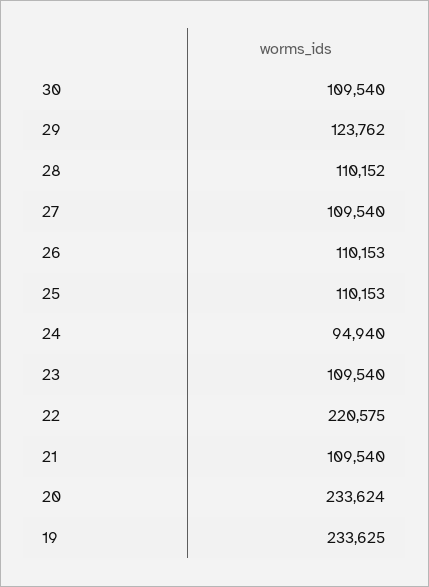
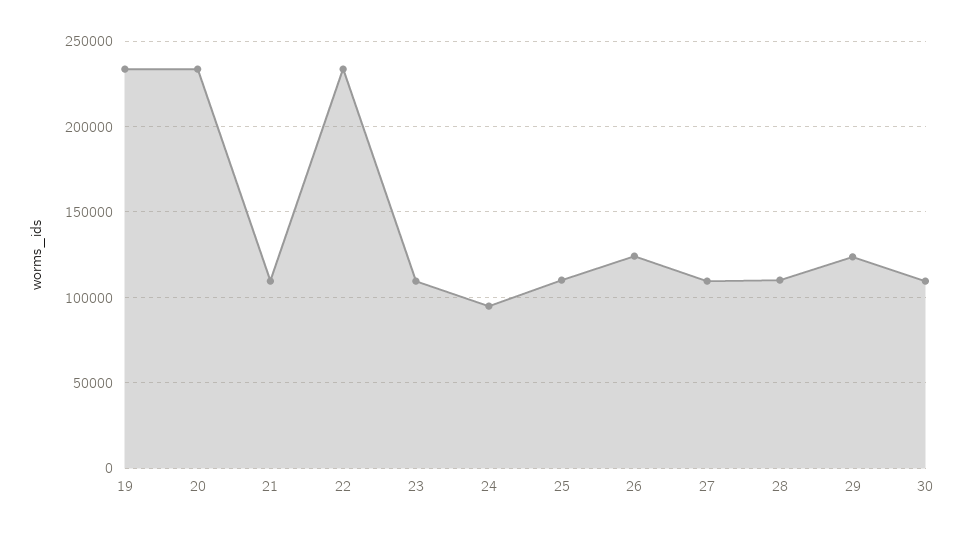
26: 110153 -> 125000
22: 220575 -> 235000

